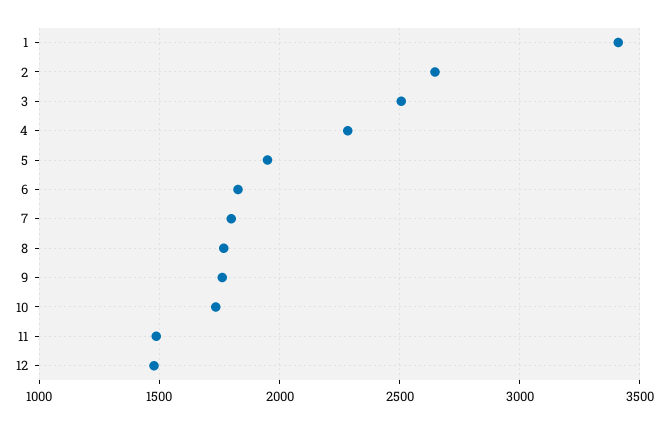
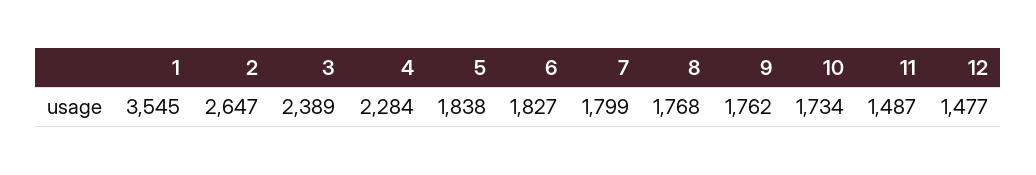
1: 3400 -> 3545
3: 2500 -> 2389
5: 1950 -> 1838

